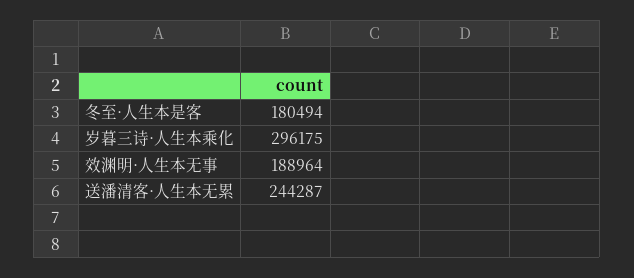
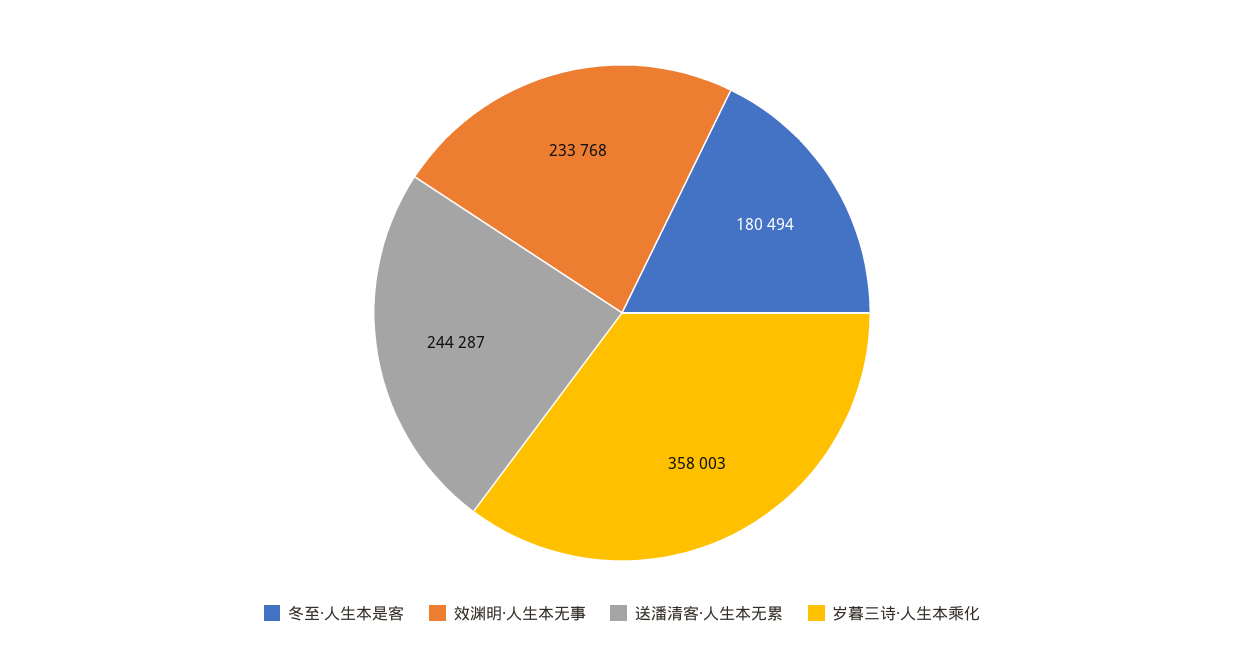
岁暮三诗·人生本乘化: 296175 -> 358003
效渊明·人生本无事: 188964 -> 233768

